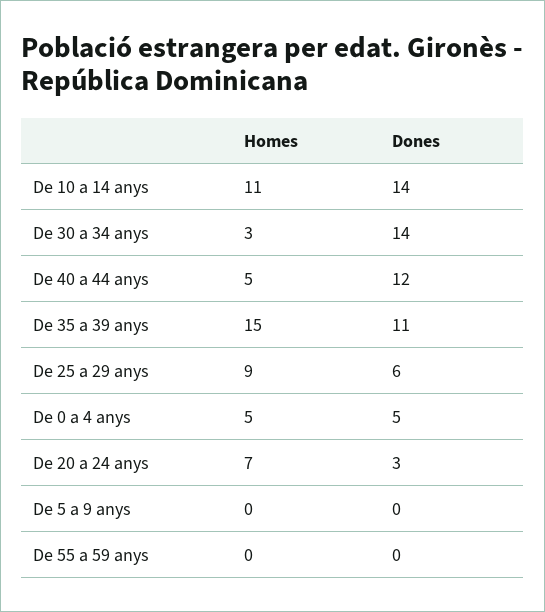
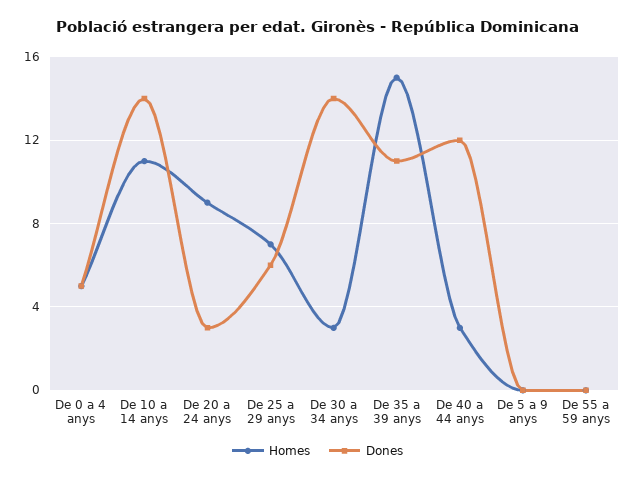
Homes, De 40 a 44 anys: 5 -> 3
Homes, De 25 a 29 anys: 9 -> 7
Homes, De 20 a 24 anys: 7 -> 9

